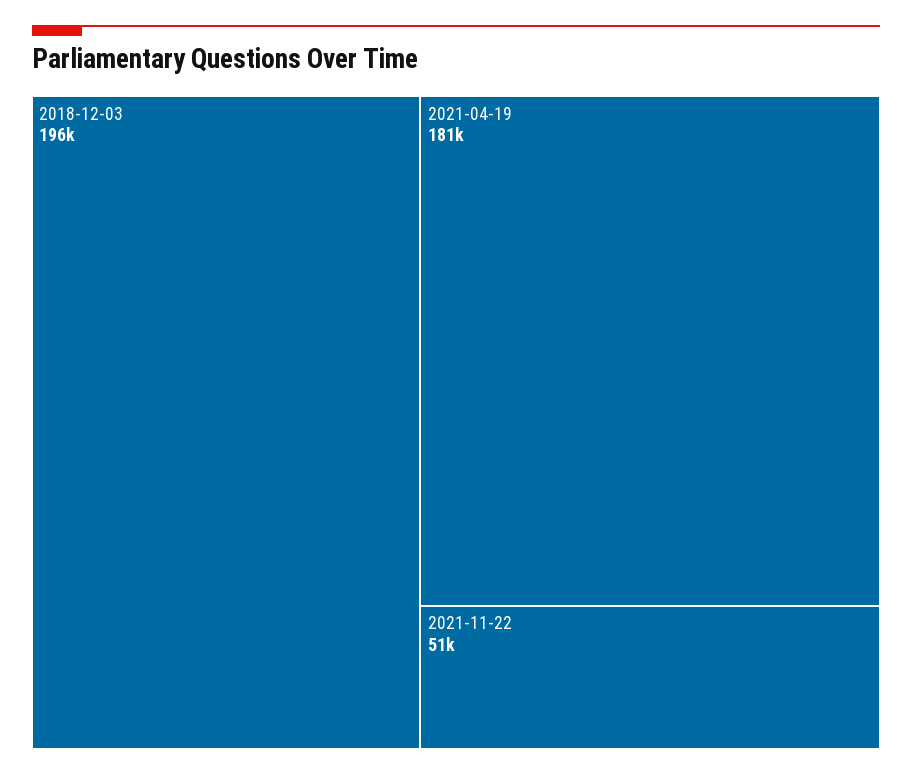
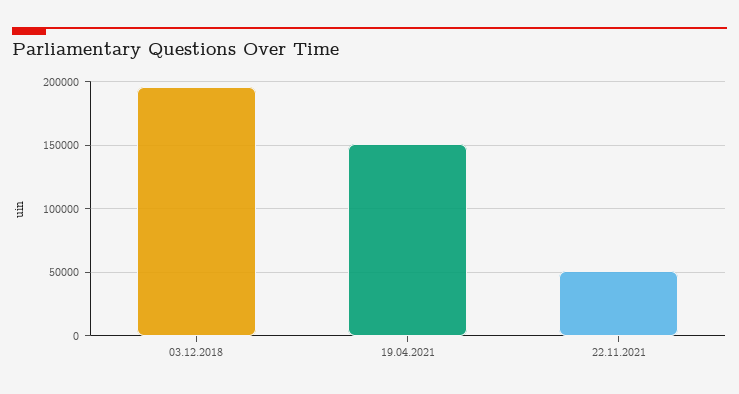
2021-04-19: 181000 -> 150000

